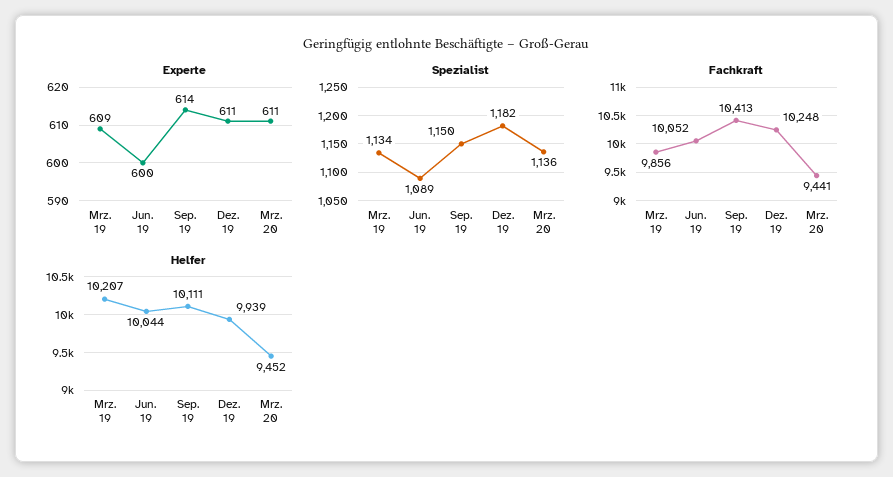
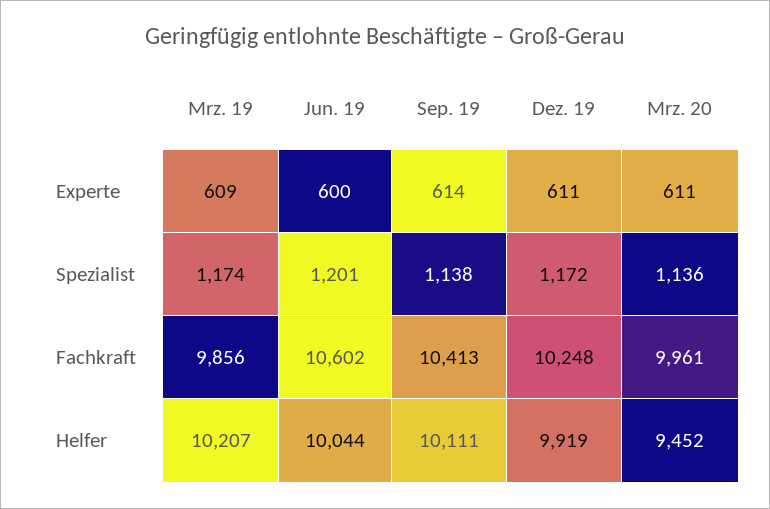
Spezialist, Mrz. 19: 1134 -> 1174
Spezialist, Jun. 19: 1089 -> 1201
Spezialist, Sep. 19: 1150 -> 1138
Spezialist, Dez. 19: 1182 -> 1172
Fachkraft, Jun. 19: 10052 -> 10602
Fachkraft, Mrz. 20: 9441 -> 9961
Helfer, Dez. 19: 9939 -> 9919

